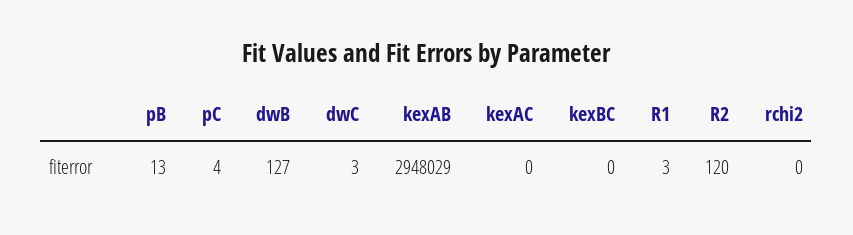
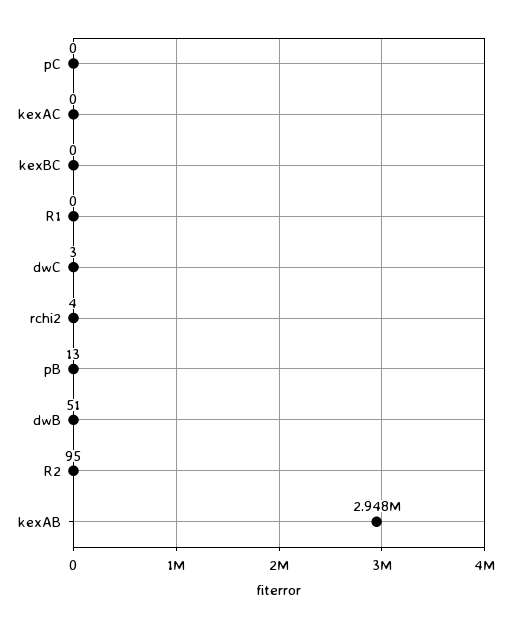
pC: 4 -> 0
dwB: 127 -> 51
R1: 3 -> 0
R2: 120 -> 95
rchi2: 0 -> 4

